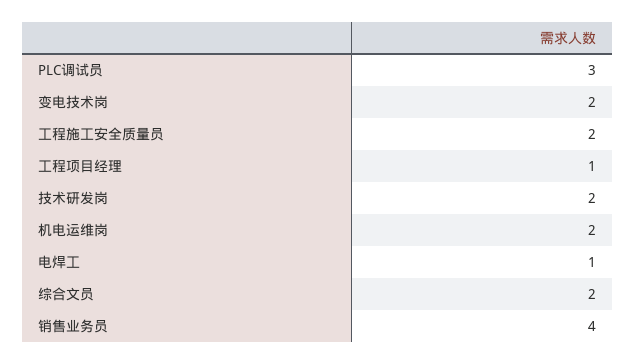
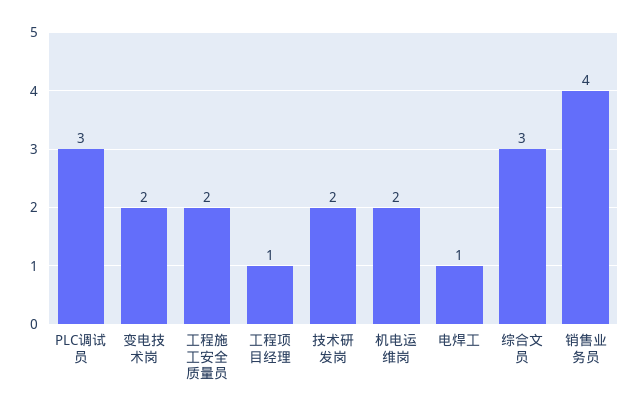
综合文员: 2 -> 3

